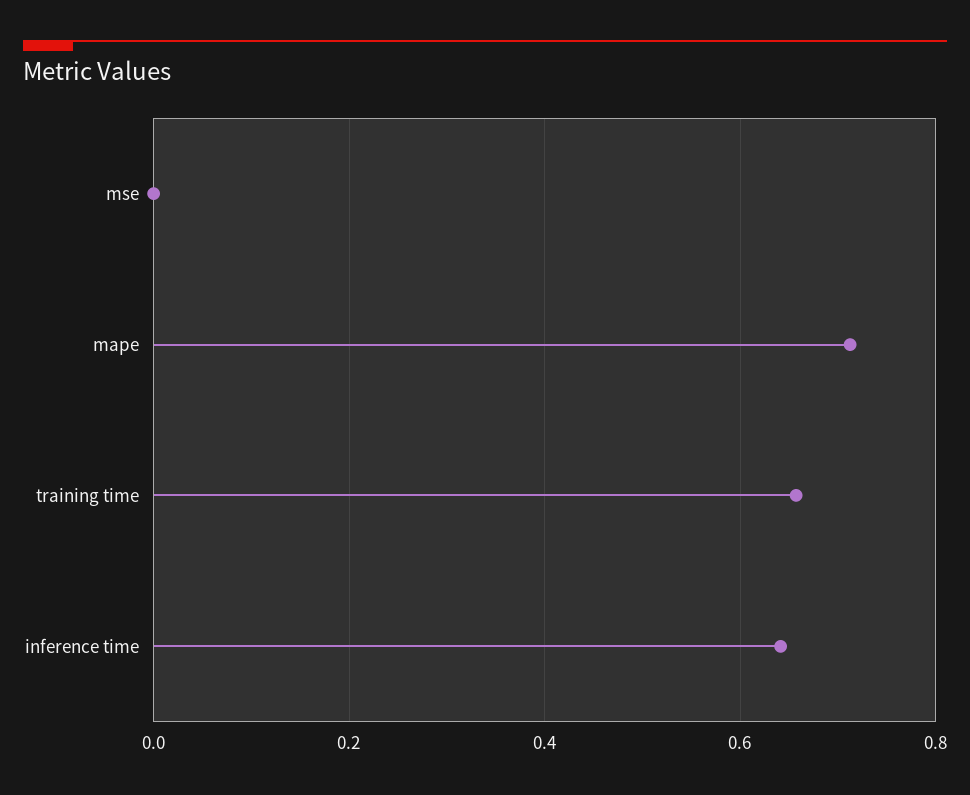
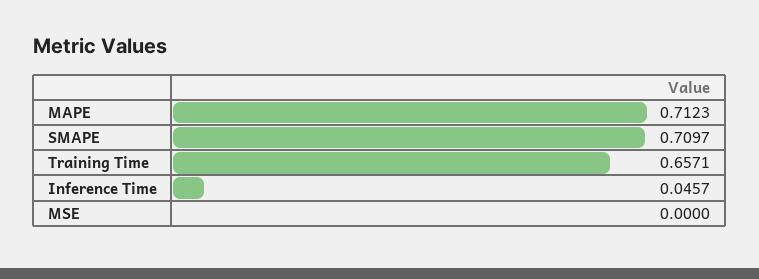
inference time: 0.64 -> 0.0457
SMAPE: none -> 0.7097

